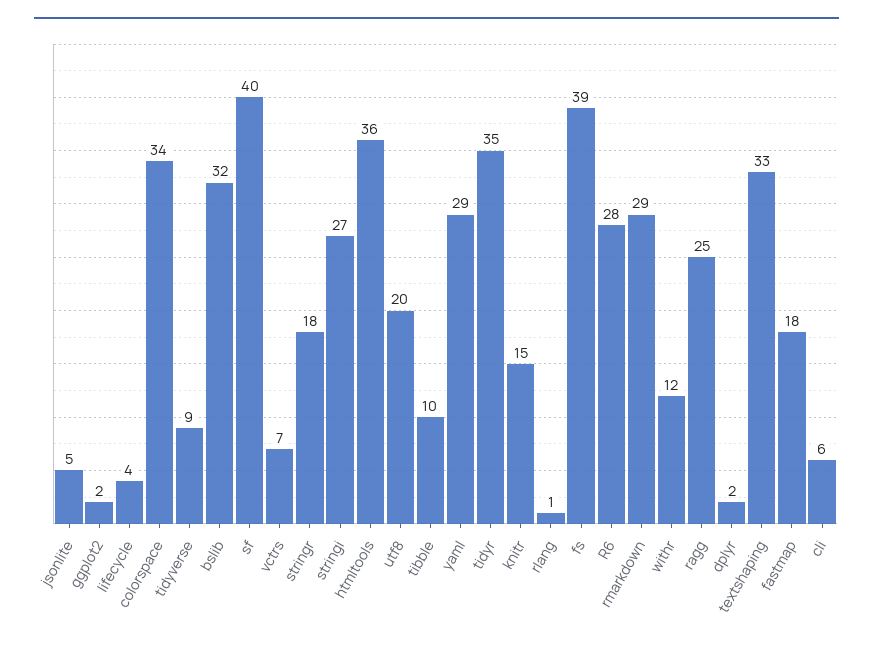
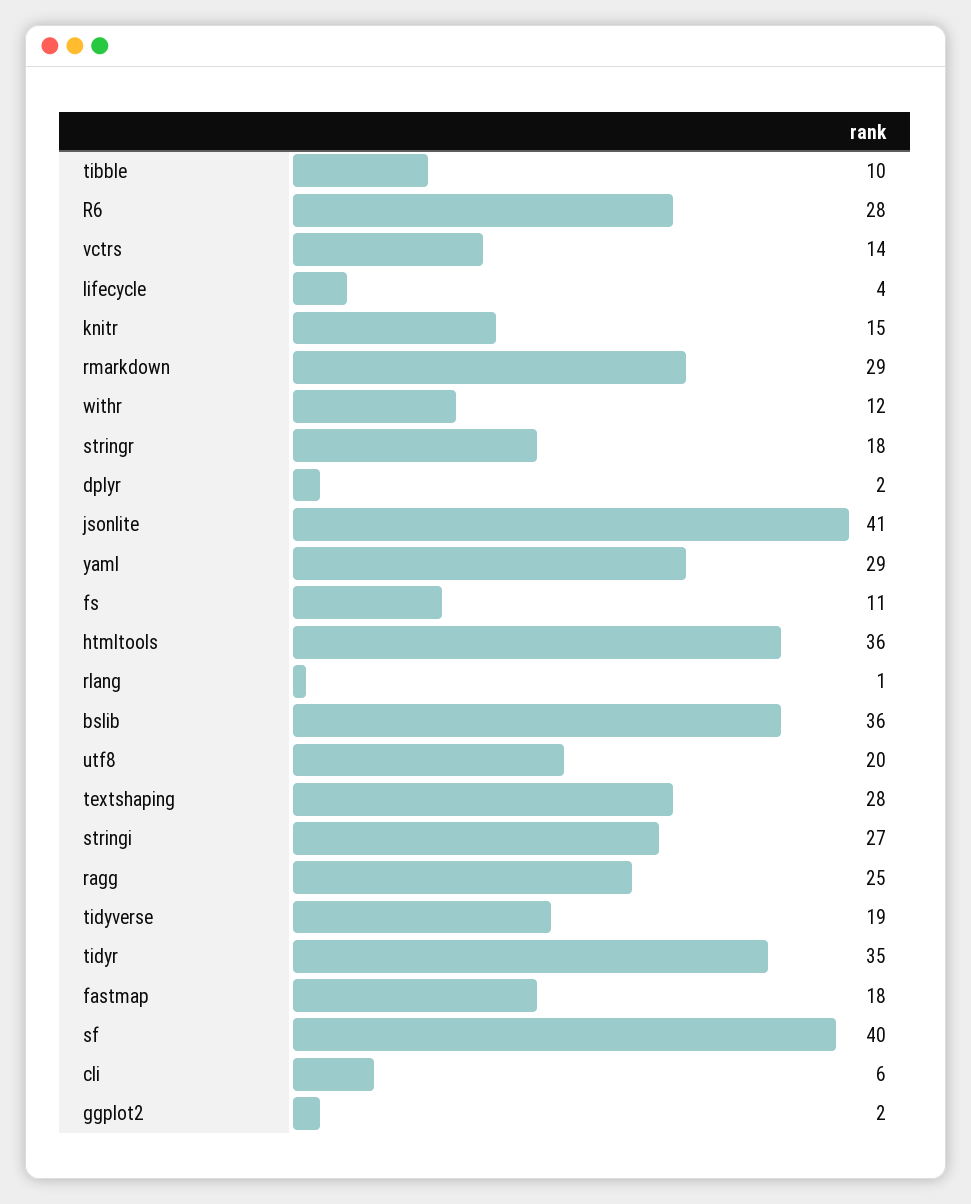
jsonlite: 5 -> 41
colorspace: 34 -> none
tidyverse: 9 -> 19
bslib: 32 -> 36
vctrs: 7 -> 14
fs: 39 -> 11
textshaping: 33 -> 28

